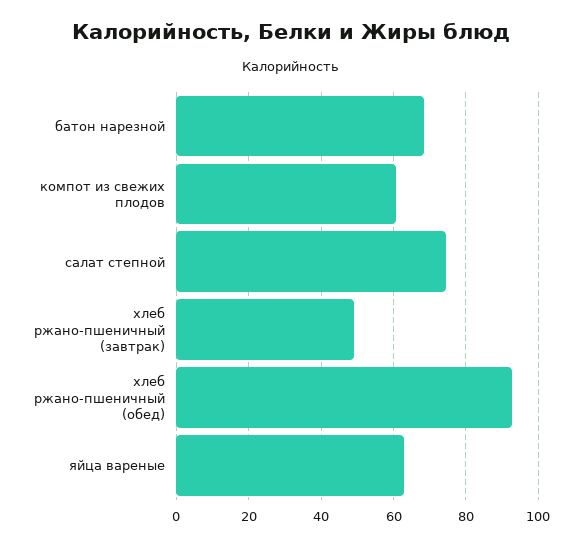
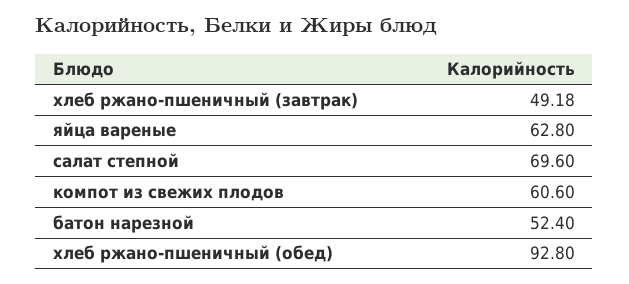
батон нарезной: 68 -> 52.4
салат степной: 74 -> 69.6

